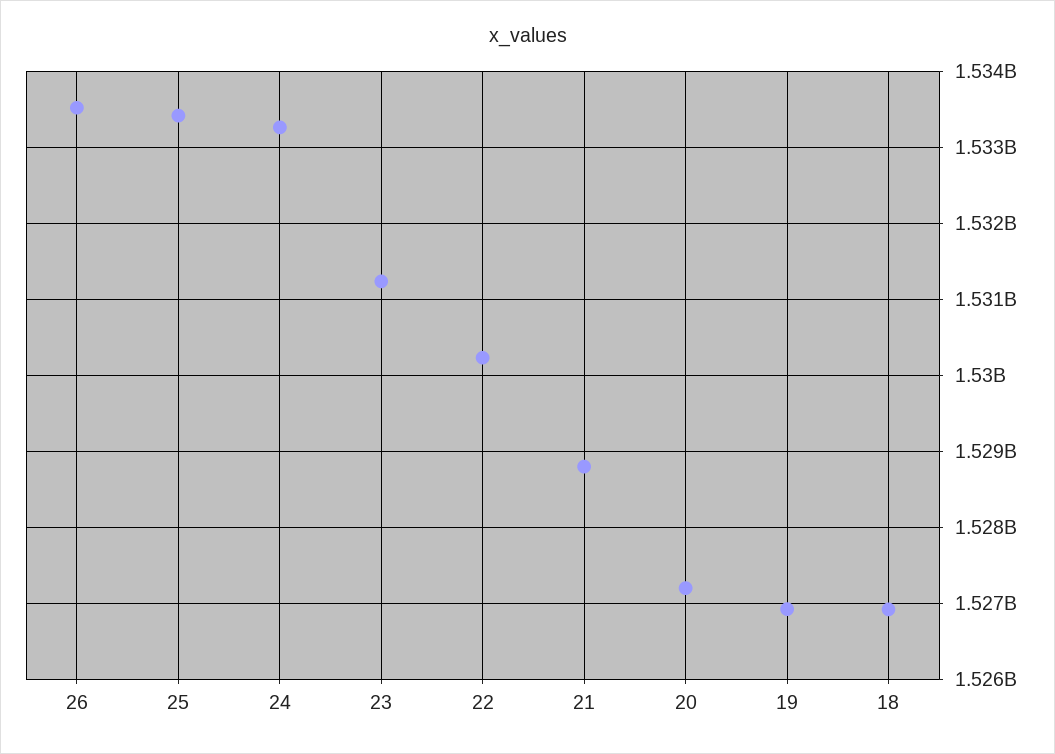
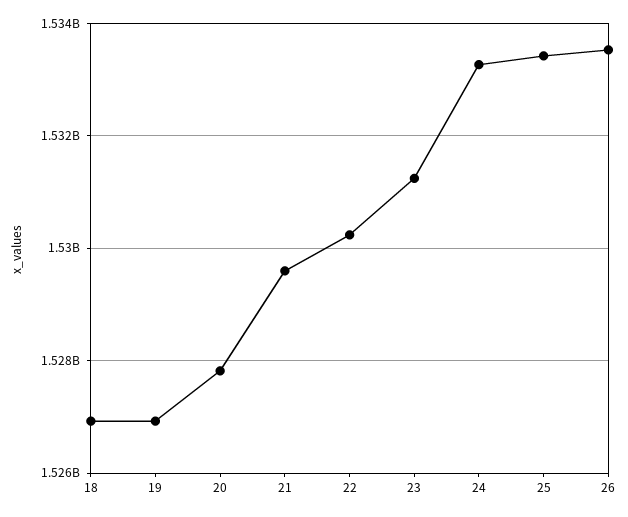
21: 1528800000 -> 1529600000
20: 1527200000 -> 1527800000

